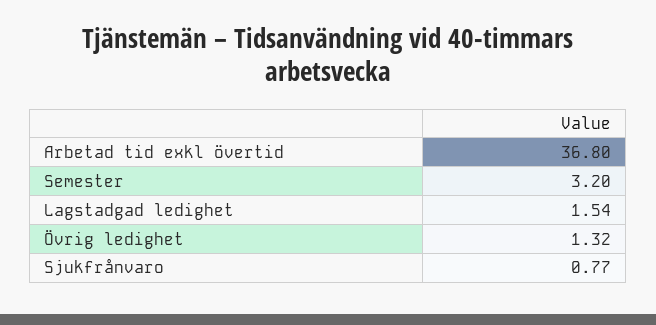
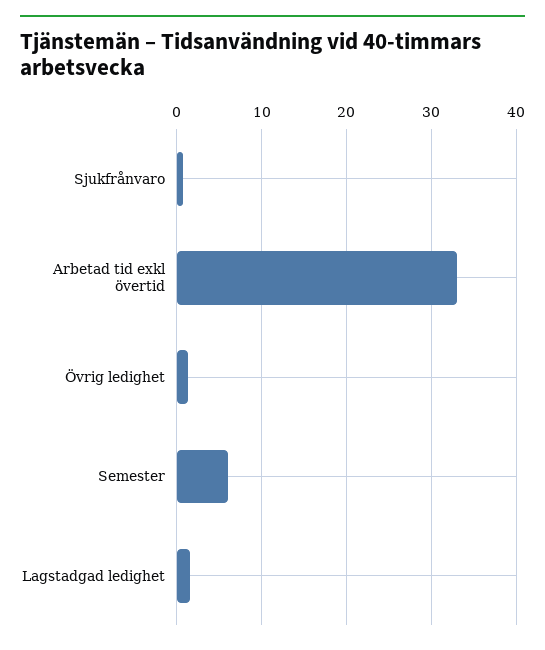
Arbetad tid exkl övertid: 36.8 -> 33
Semester: 3.2 -> 6

